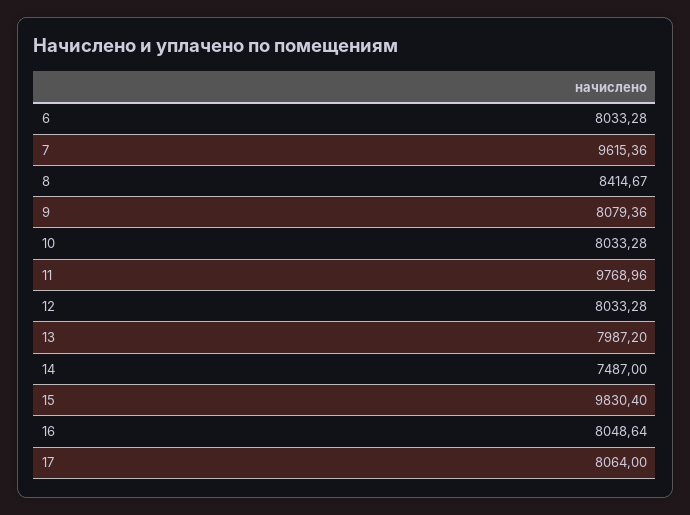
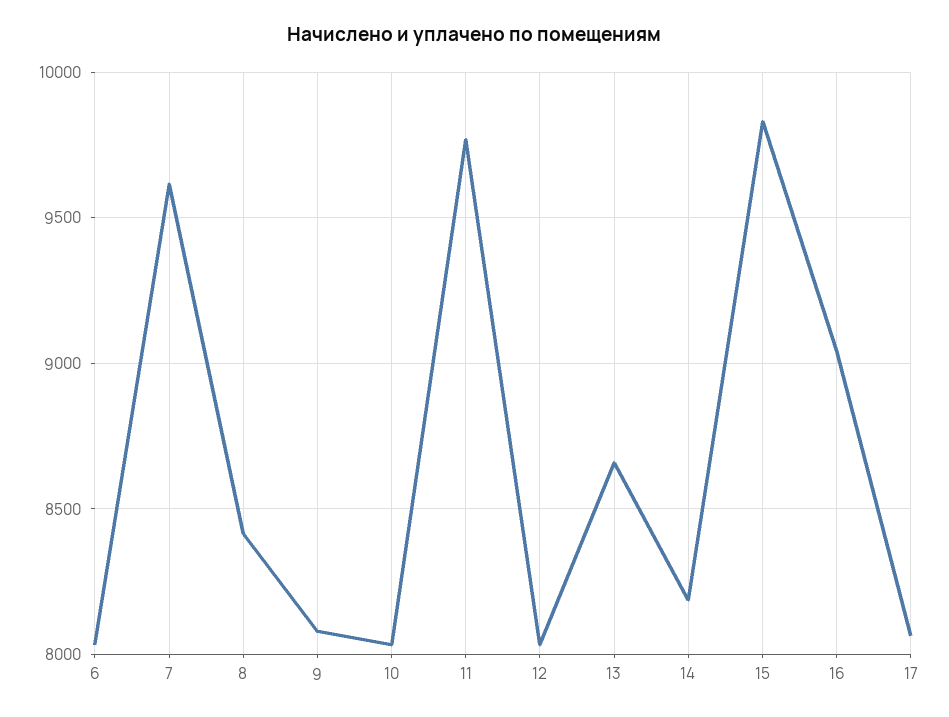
13: 7987.2 -> 8650
14: 7487 -> 8200
16: 8048.64 -> 9050

